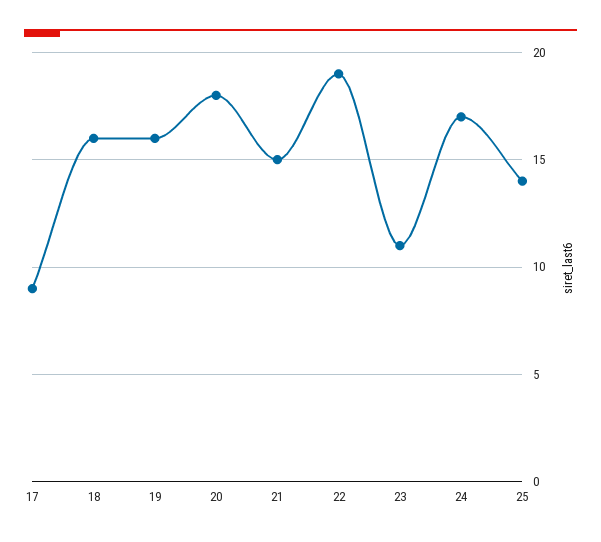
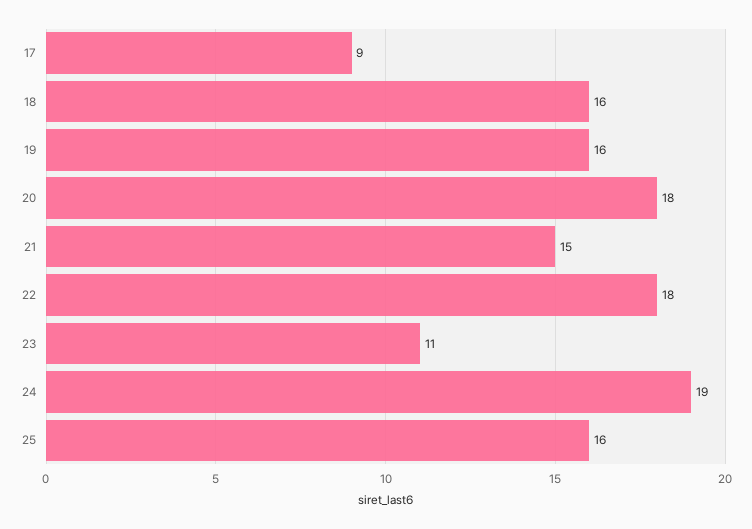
22: 19 -> 18
24: 17 -> 19
25: 14 -> 16

